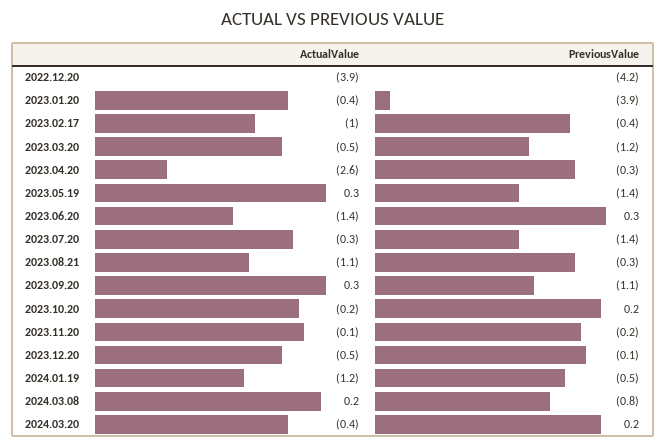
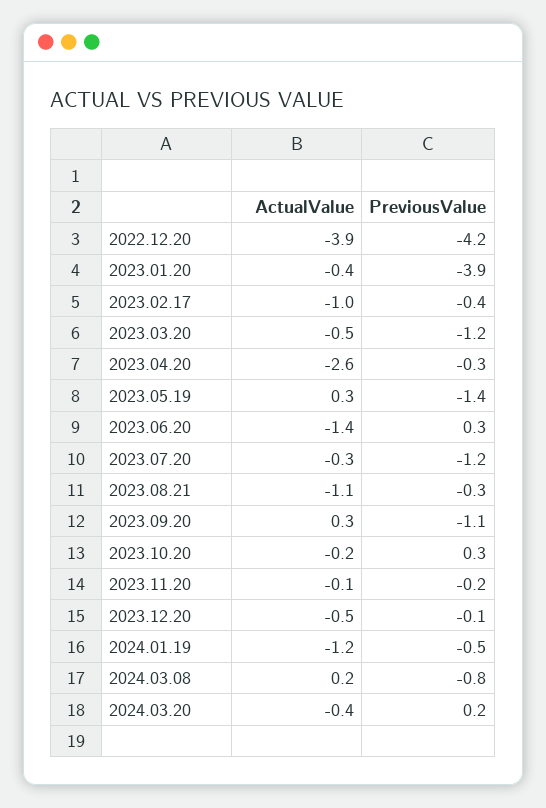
PreviousValue, 2023.07.20: -1.4 -> -1.2
PreviousValue, 2023.10.20: 0.2 -> 0.3

